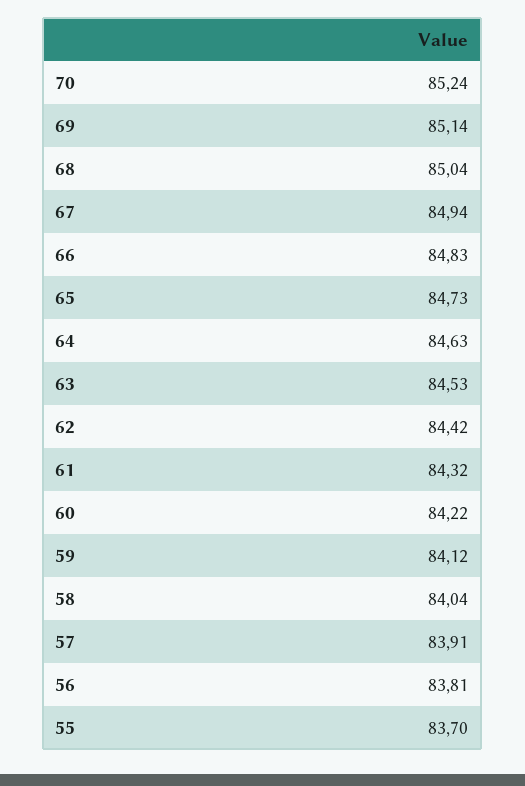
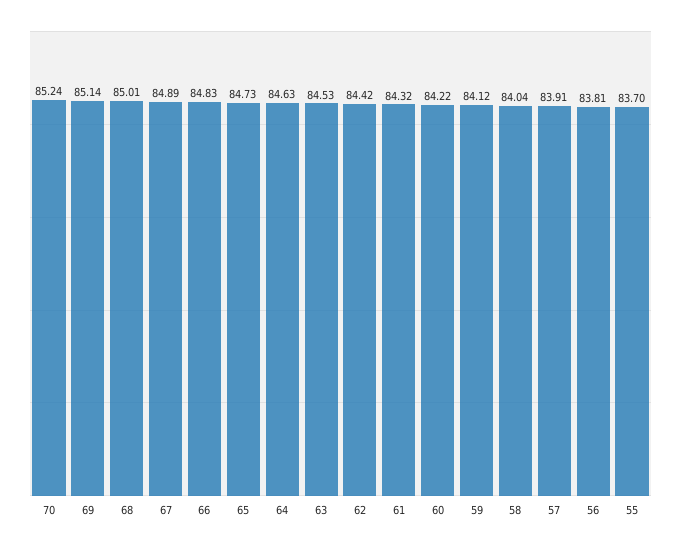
68: 85.04 -> 85.01
67: 84.94 -> 84.89

